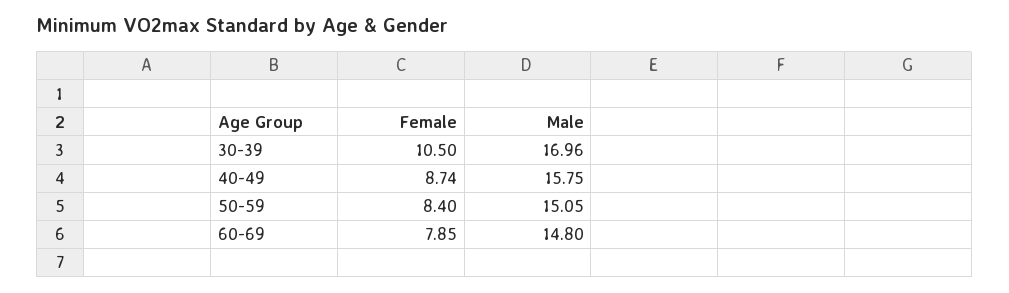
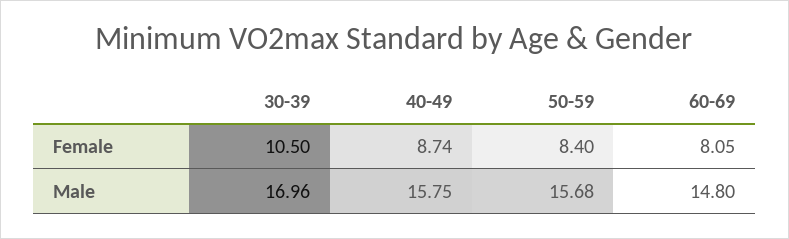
Male, 50-59: 15.05 -> 15.68
Female, 60-69: 7.85 -> 8.05

